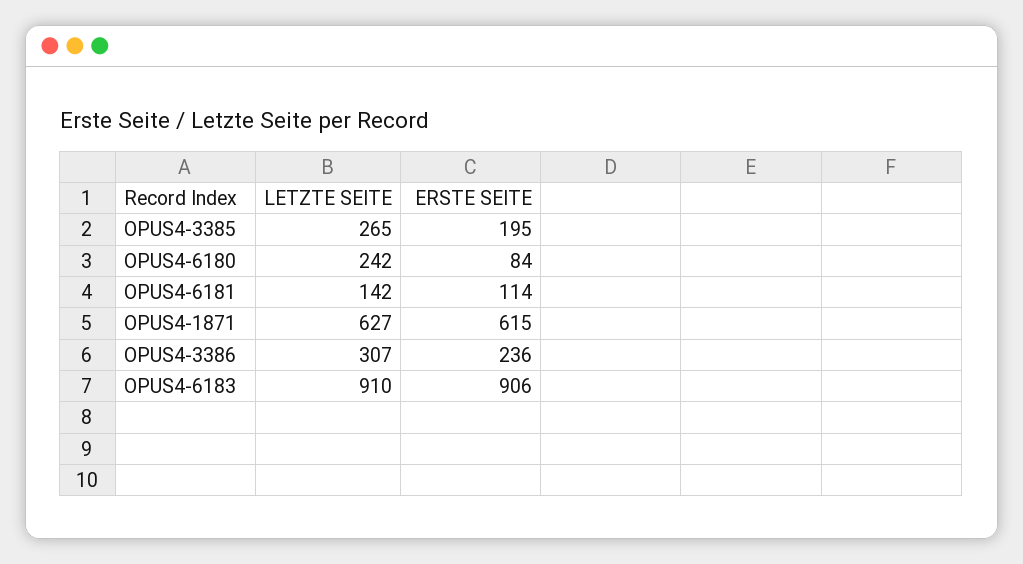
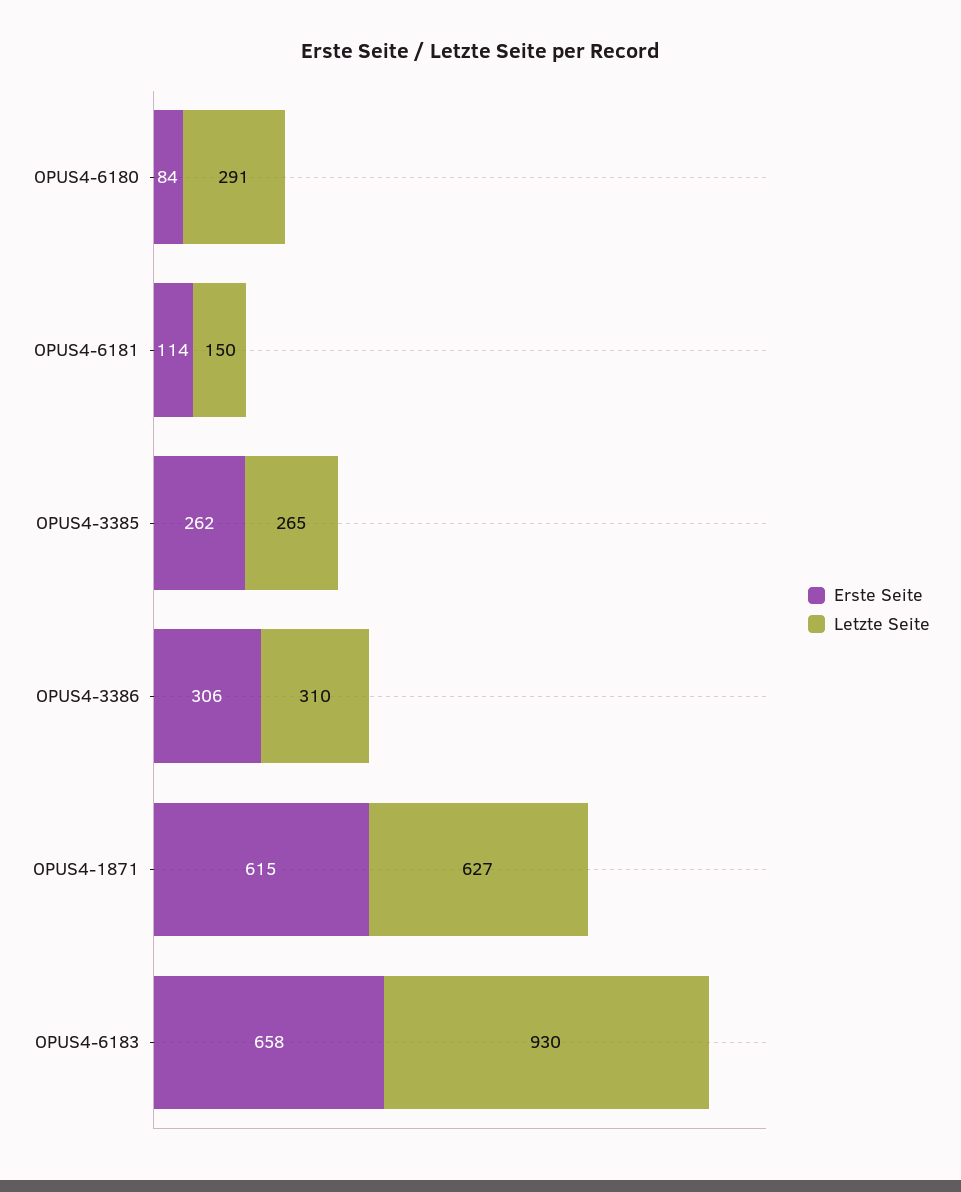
ERSTE SEITE, OPUS4-3385: 195 -> 262
LETZTE SEITE, OPUS4-6180: 242 -> 291
LETZTE SEITE, OPUS4-6181: 142 -> 150
LETZTE SEITE, OPUS4-3386: 307 -> 310
ERSTE SEITE, OPUS4-3386: 236 -> 306
LETZTE SEITE, OPUS4-6183: 910 -> 930
ERSTE SEITE, OPUS4-6183: 906 -> 658

